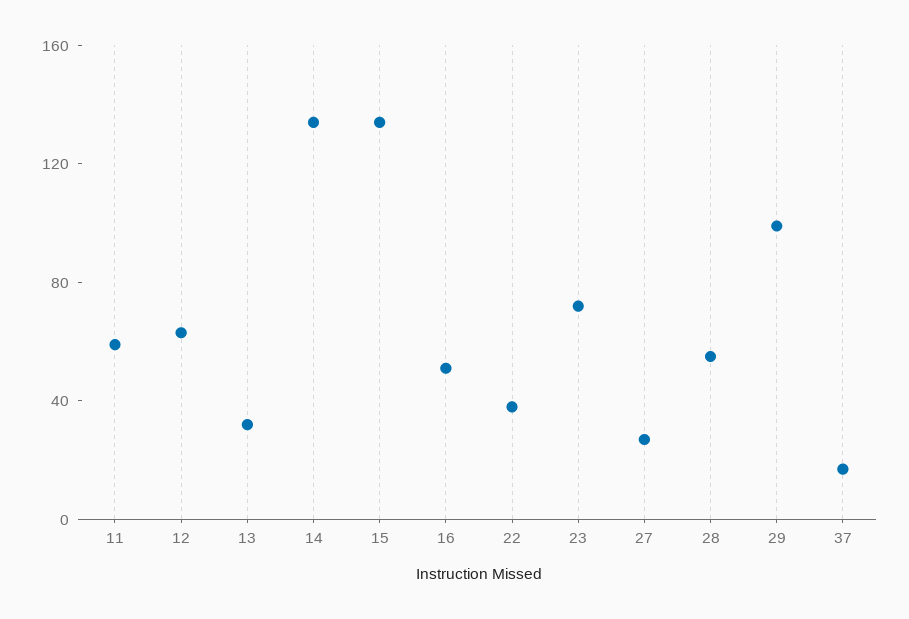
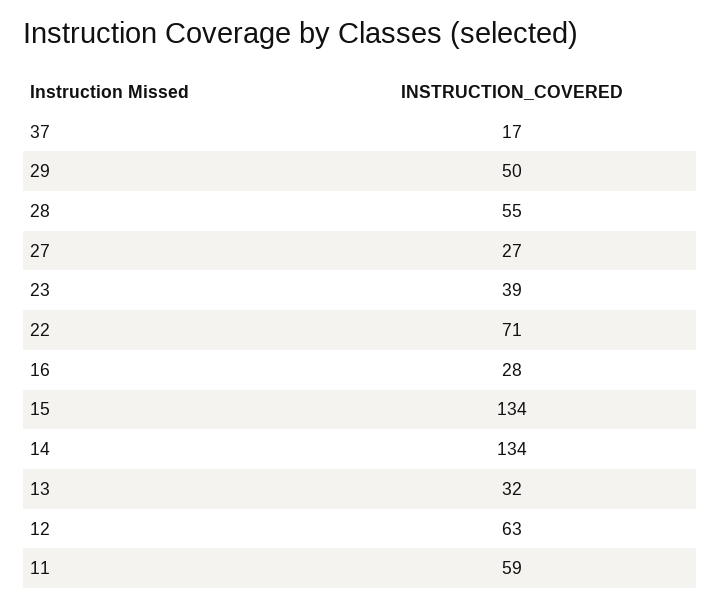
16: 50 -> 28
22: 40 -> 71
23: 70 -> 39
29: 100 -> 50

